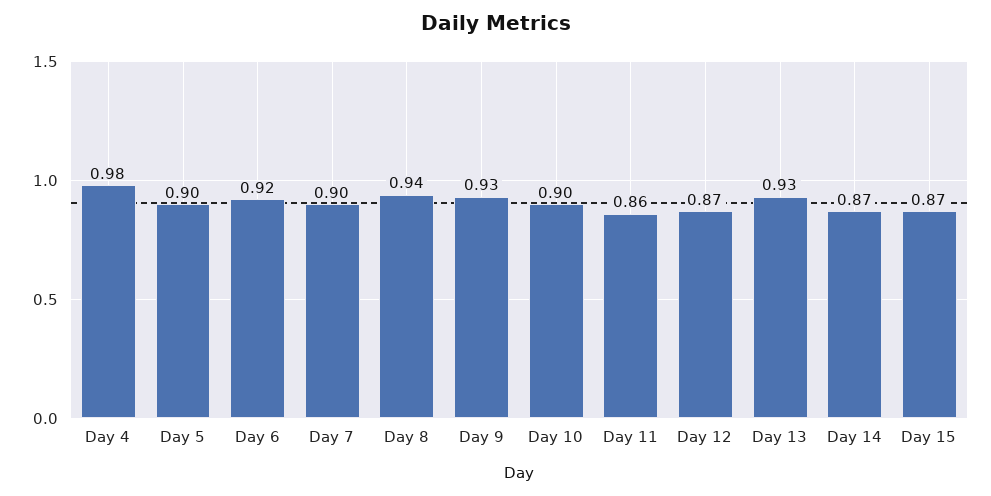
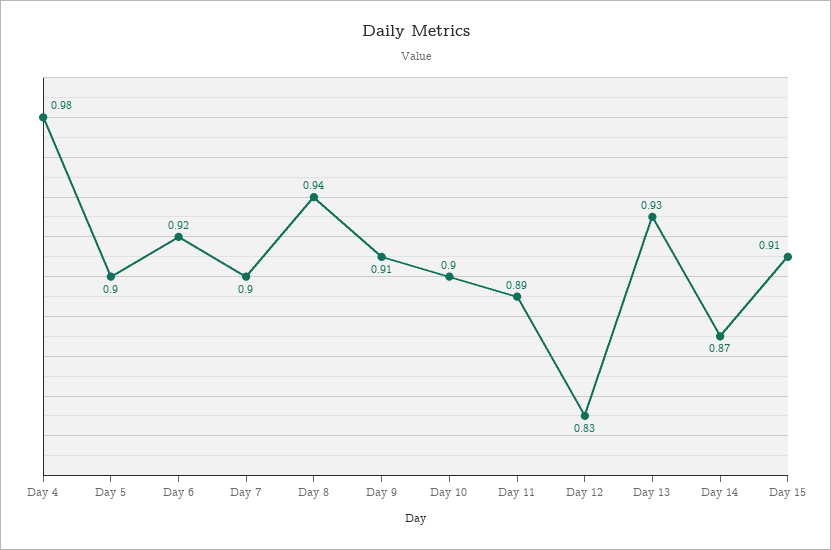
Day 9: 0.93 -> 0.91
Day 11: 0.86 -> 0.89
Day 12: 0.87 -> 0.83
Day 15: 0.87 -> 0.91

